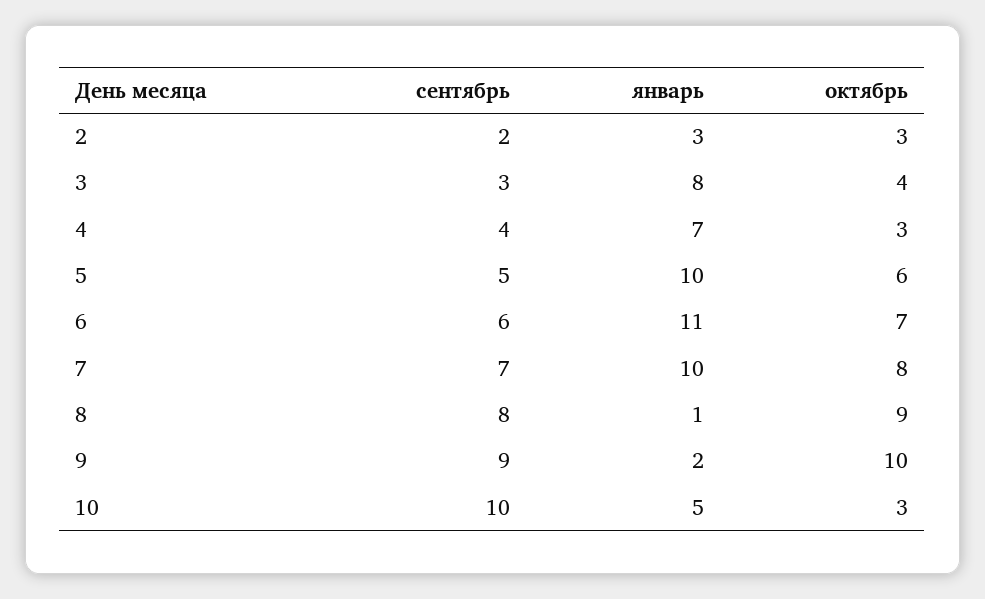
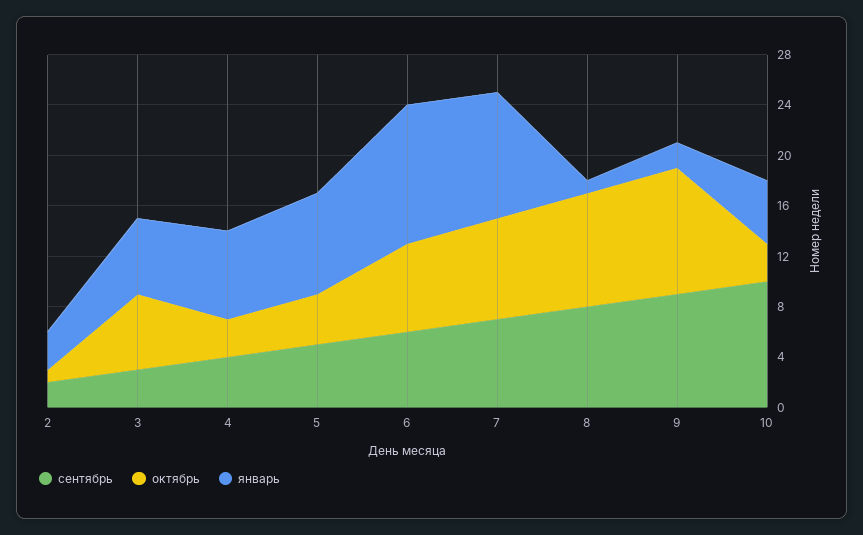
октябрь, 2: 3 -> 1
январь, 3: 8 -> 6
октябрь, 3: 4 -> 6
январь, 5: 10 -> 8
октябрь, 5: 6 -> 4

